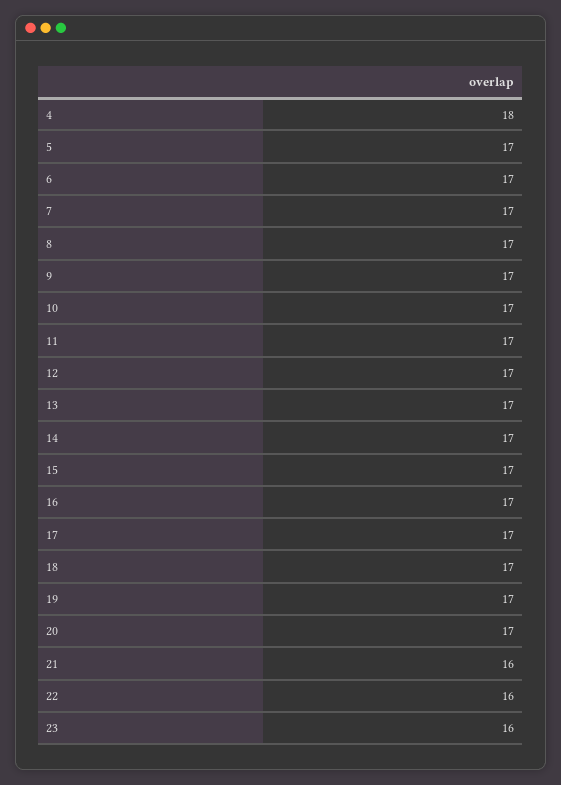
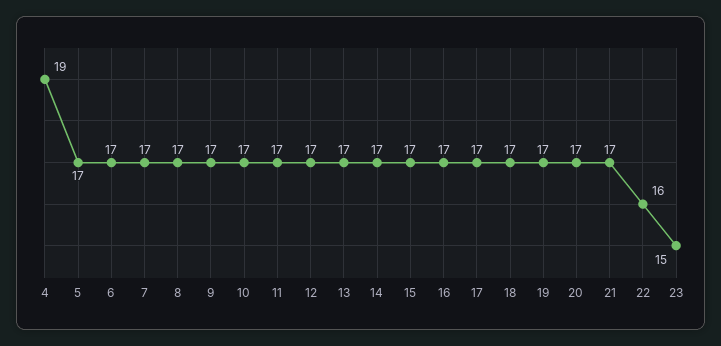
4: 18 -> 19
21: 16 -> 17
23: 16 -> 15

